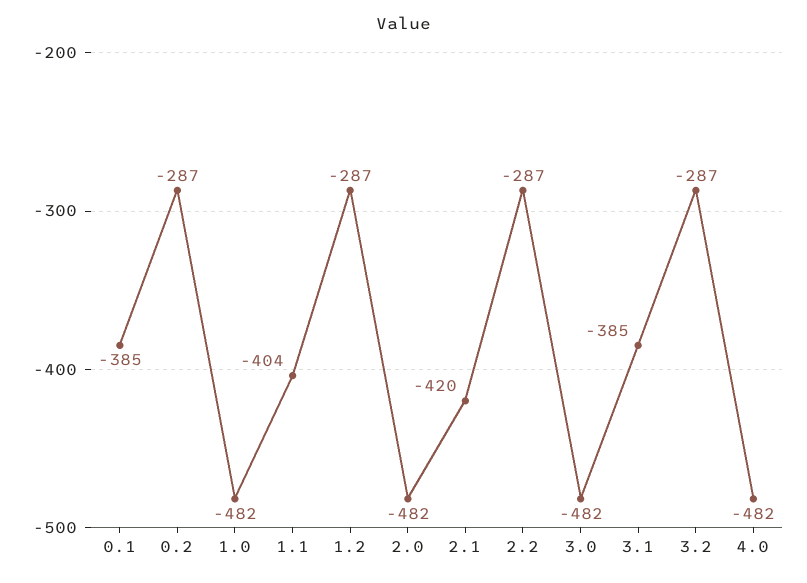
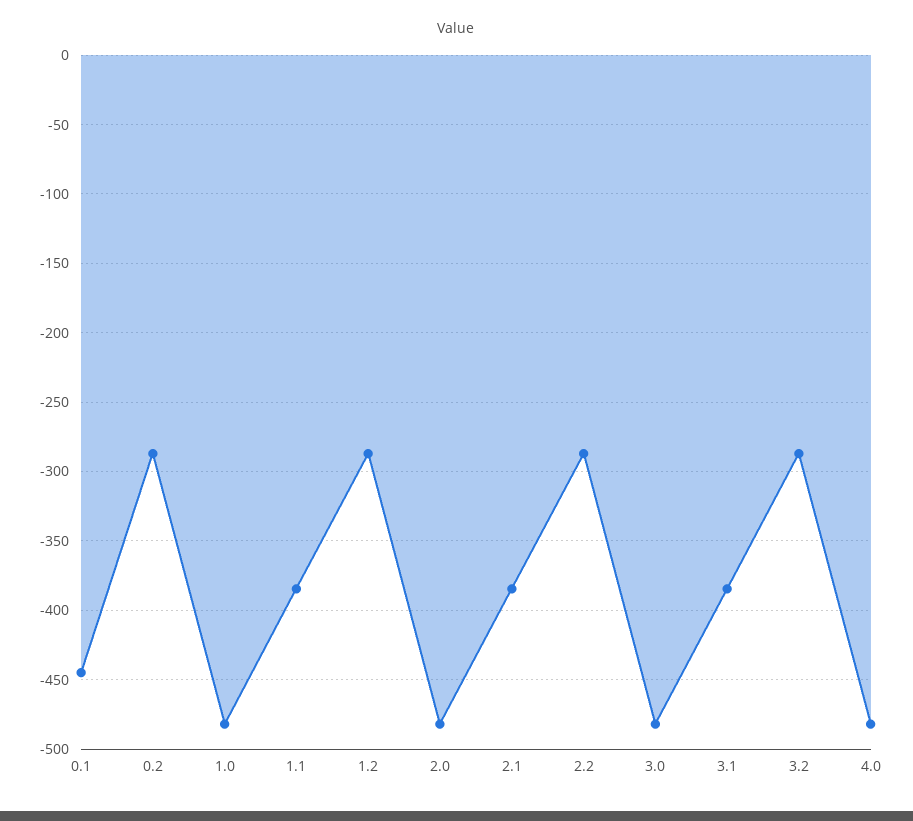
0.1: -385 -> -445
1.1: -404 -> -385
2.1: -420 -> -385

